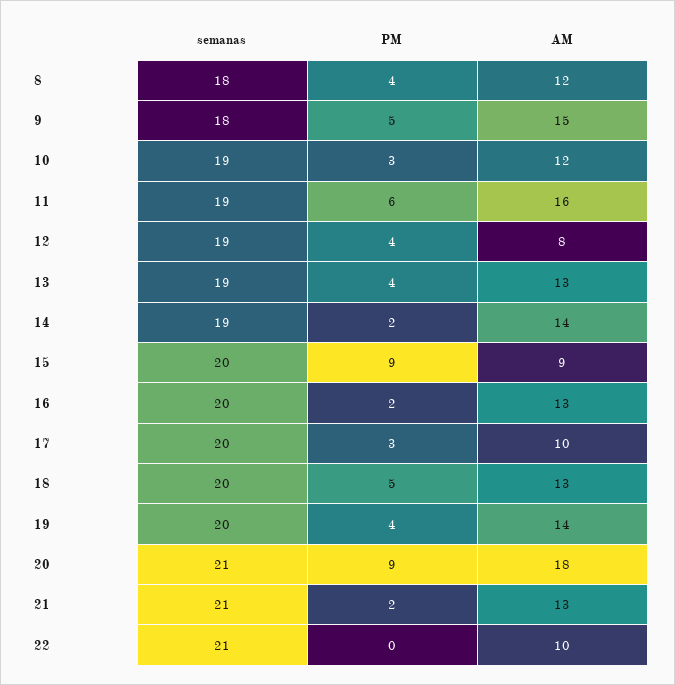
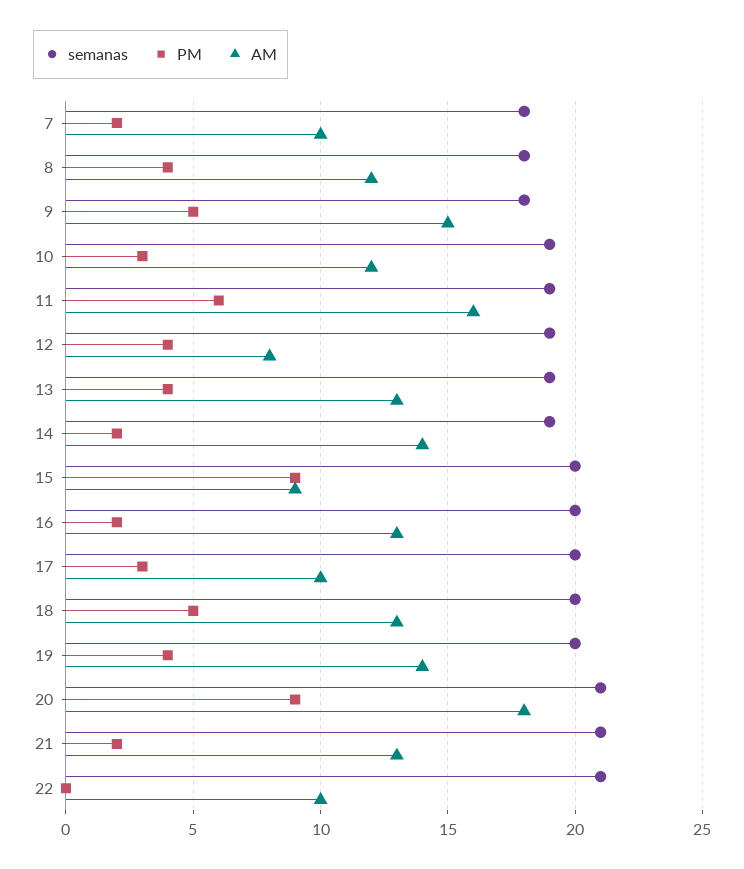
semanas, 7: none -> 18
PM, 7: none -> 2
AM, 7: none -> 10

